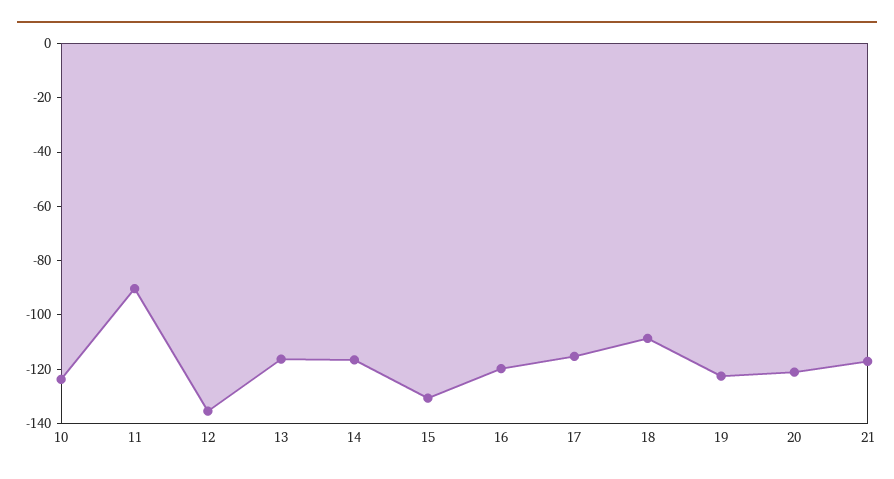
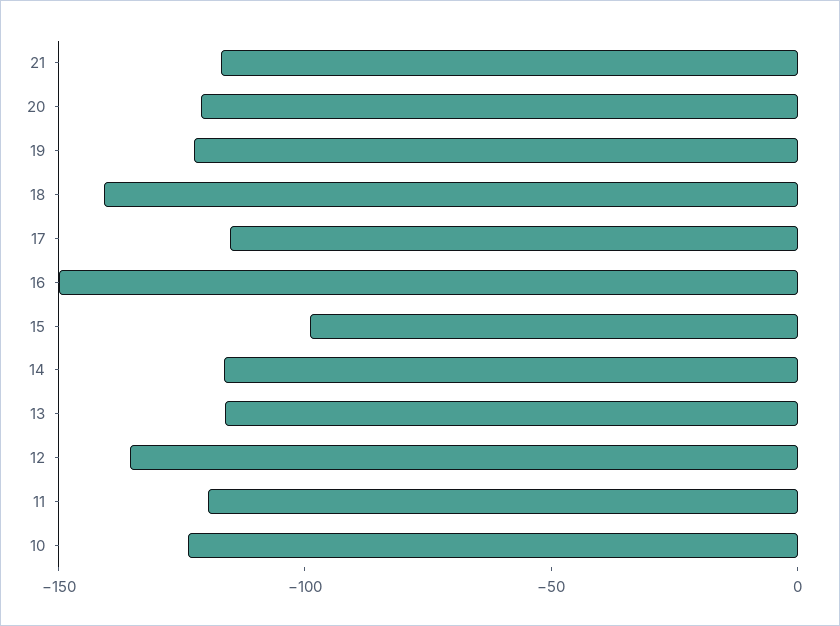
11: -90 -> -120
15: -130 -> -100
16: -120 -> -150
18: -110 -> -140

